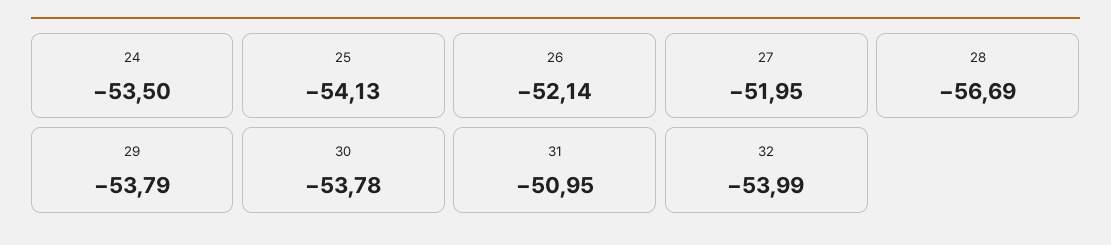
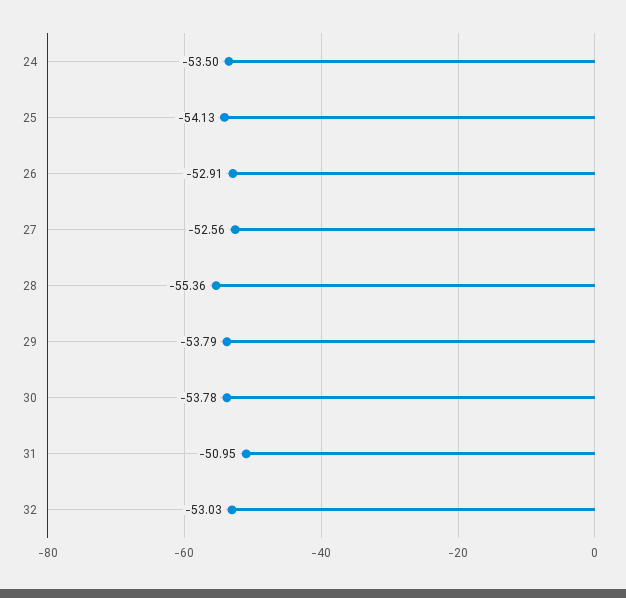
26: -52.14 -> -52.91
27: -51.95 -> -52.56
28: -56.69 -> -55.36
32: -53.99 -> -53.03

